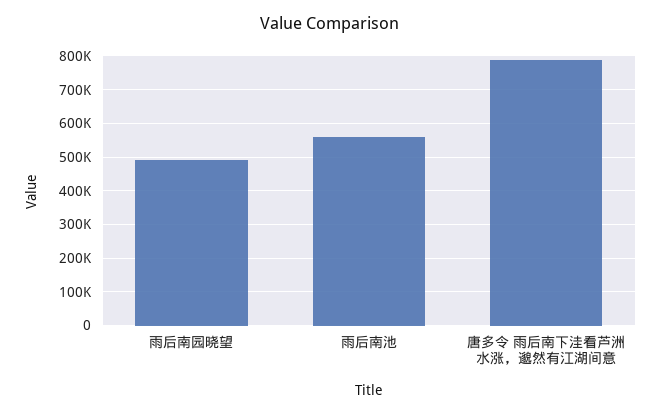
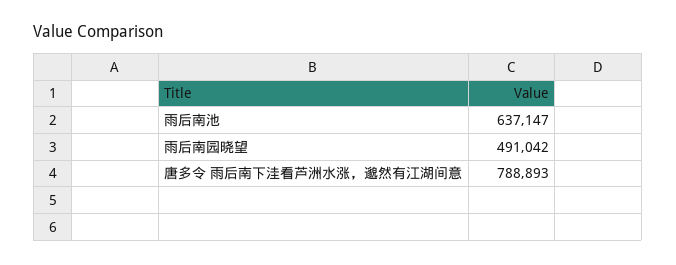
雨后南池: 560000 -> 637147

